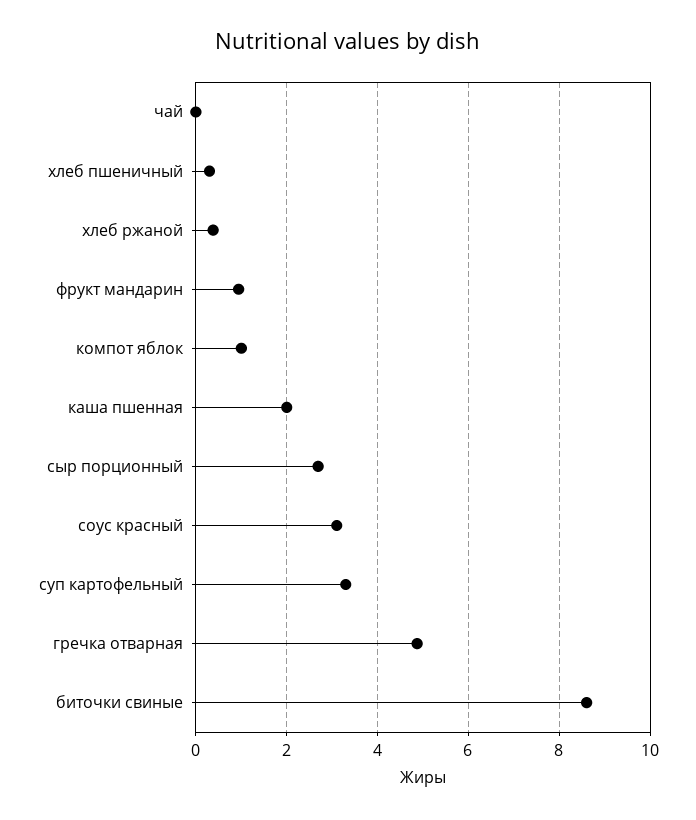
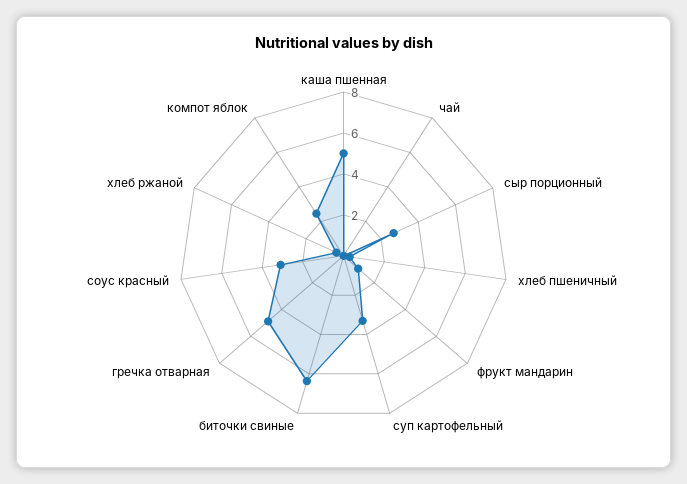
компот яблок: 1 -> 2.5
каша пшенная: 2 -> 5
биточки свиные: 8.6 -> 6.5

